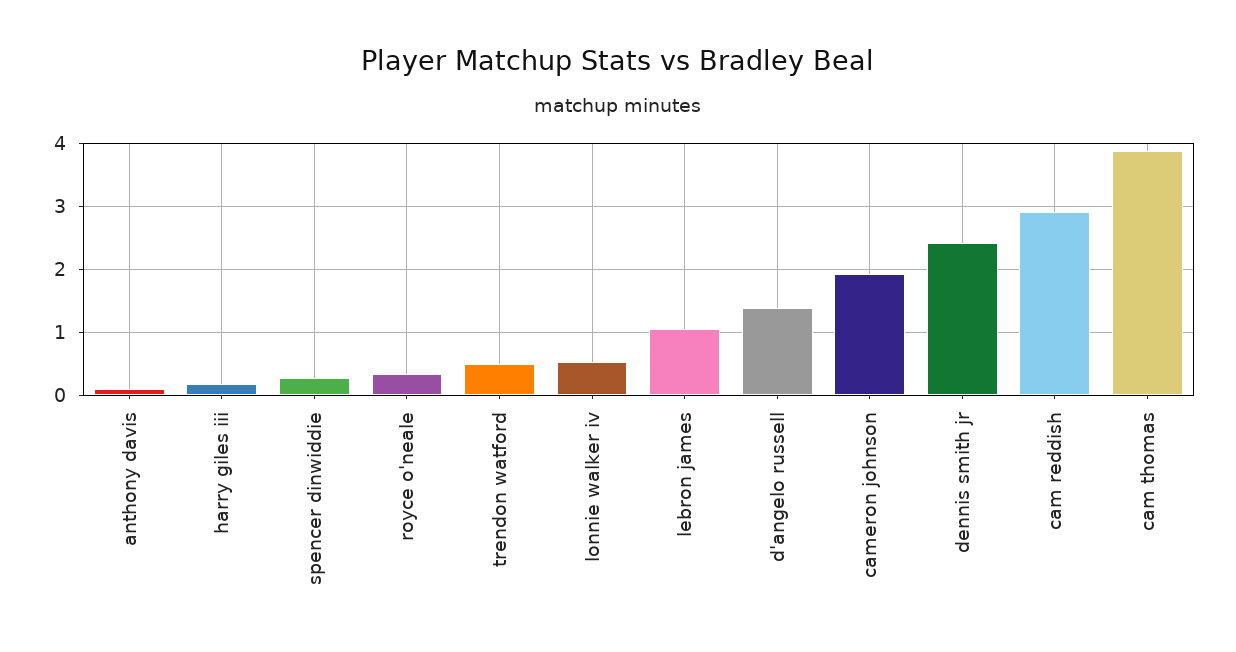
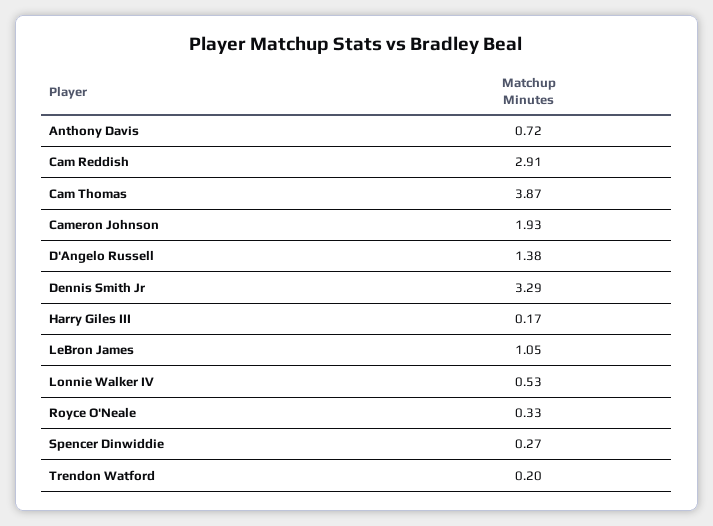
anthony davis: 0.1 -> 0.72
trendon watford: 0.5 -> 0.2
dennis smith jr: 2.4 -> 3.29

